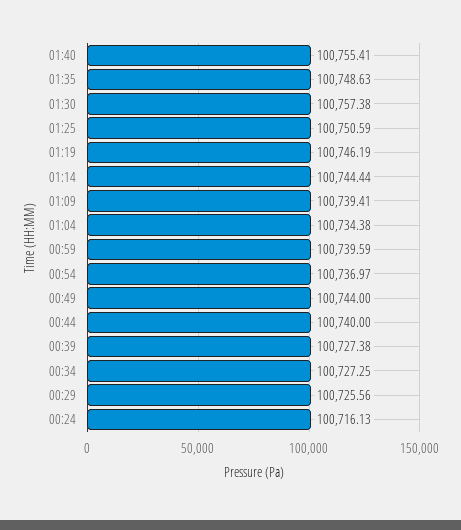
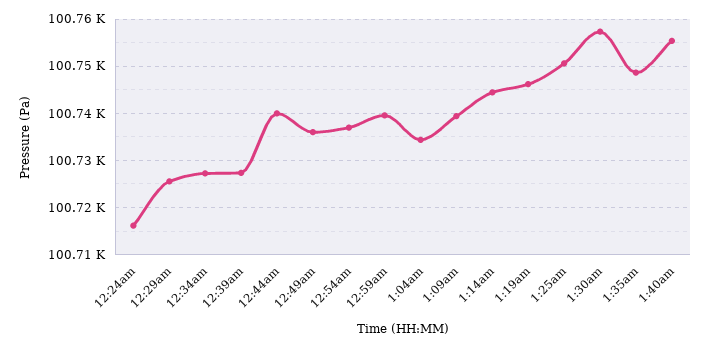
00:49: 100744 -> 100736

